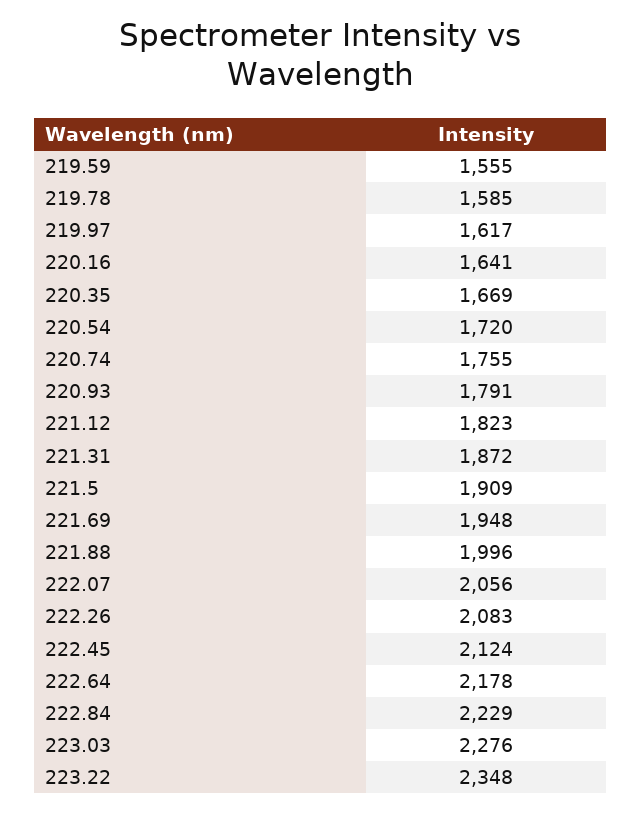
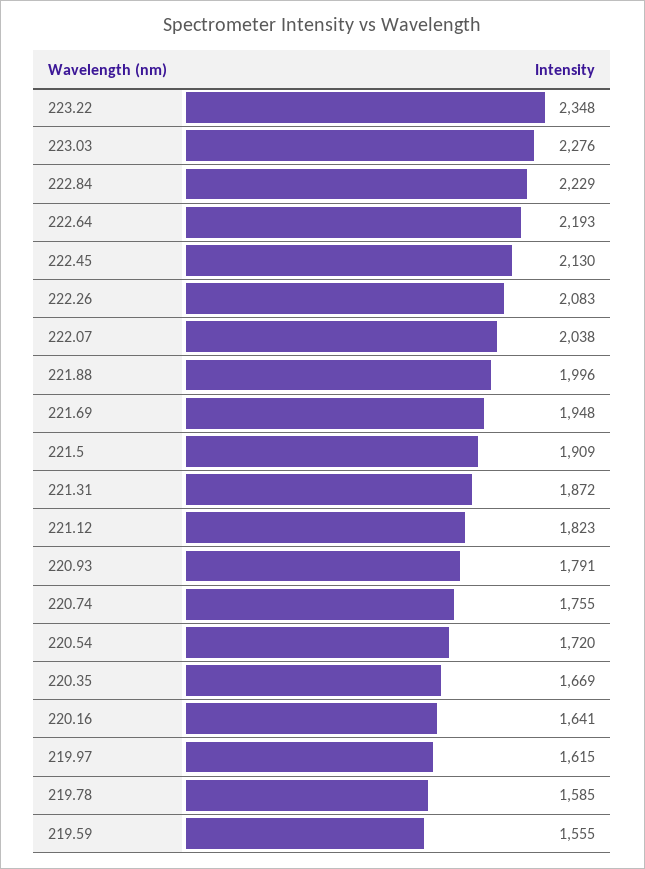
219.97: 1617 -> 1615
222.07: 2056 -> 2038
222.45: 2124 -> 2130
222.64: 2178 -> 2193

